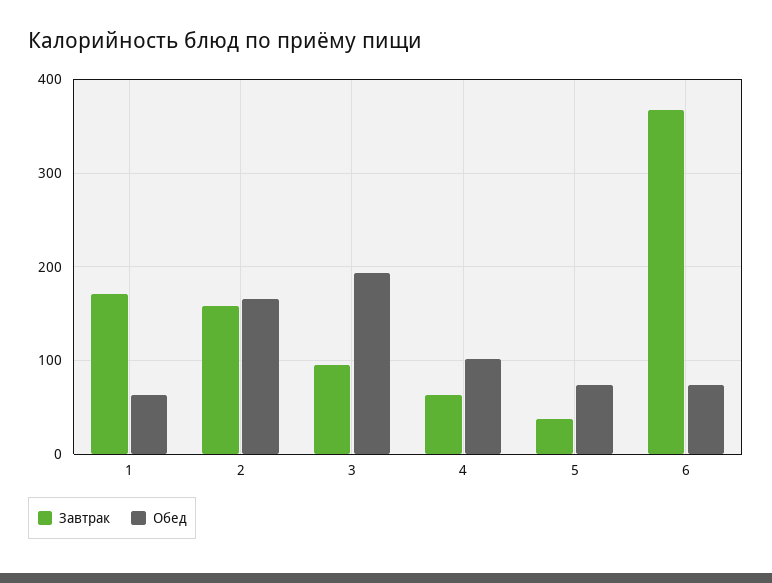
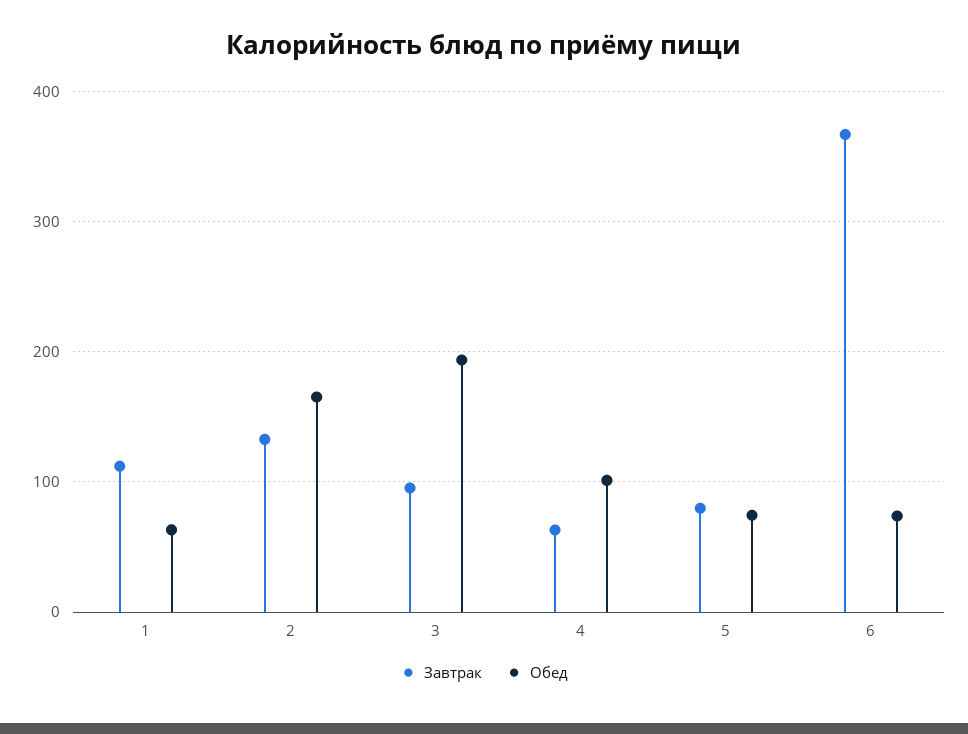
Завтрак, 1: 170 -> 110
Завтрак, 2: 160 -> 130
Завтрак, 5: 40 -> 80

